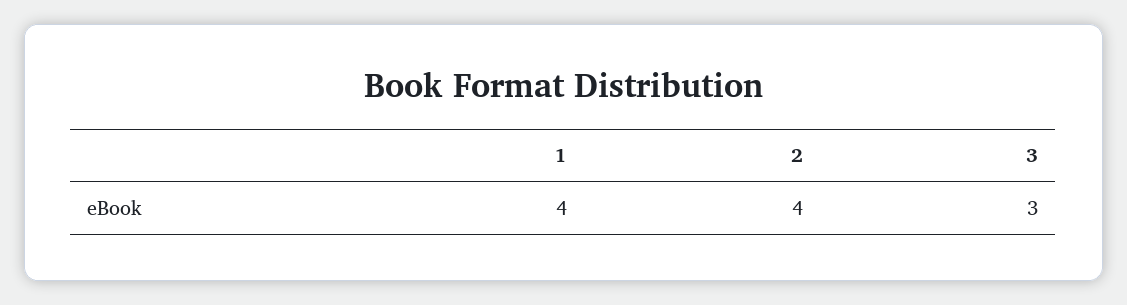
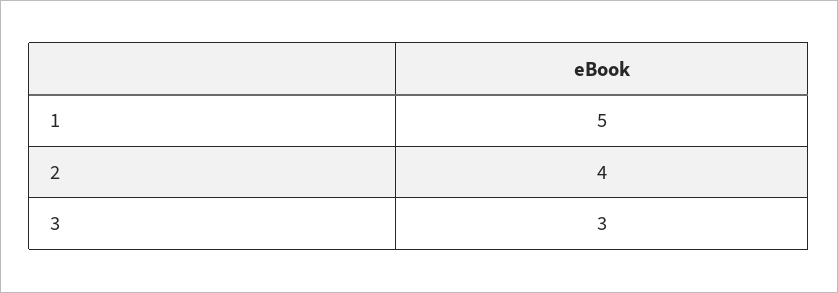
1: 4 -> 5

